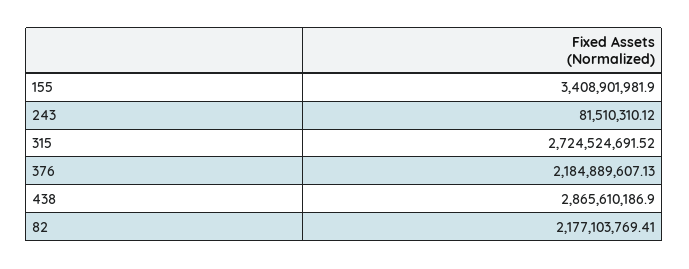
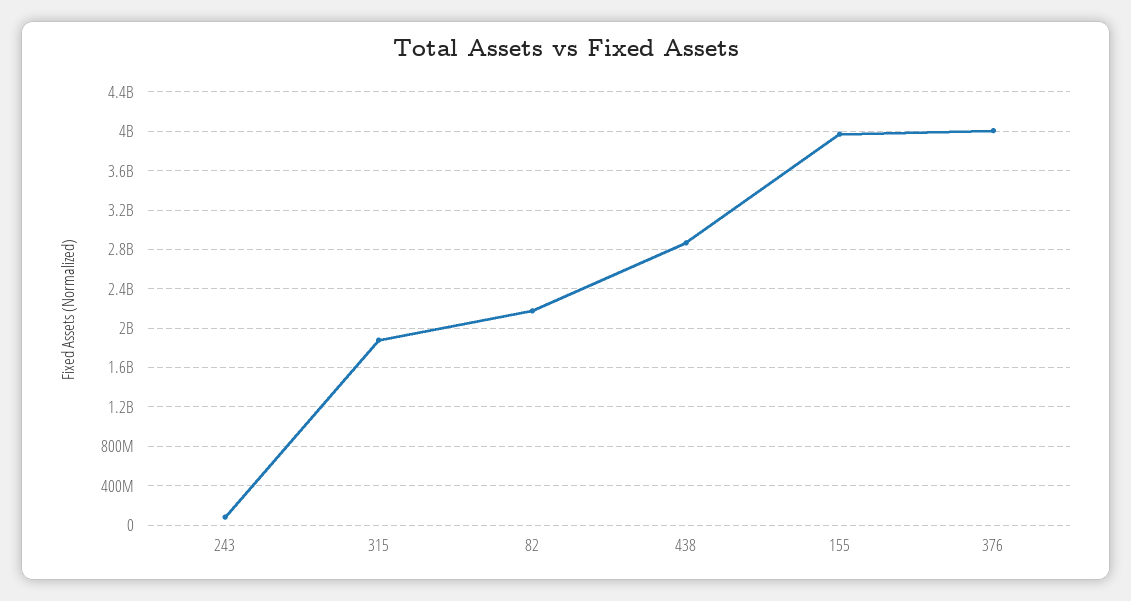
155: 3408901981.9 -> 4000000000
315: 2724524691.52 -> 1900000000
376: 2184889607.13 -> 4000000000

